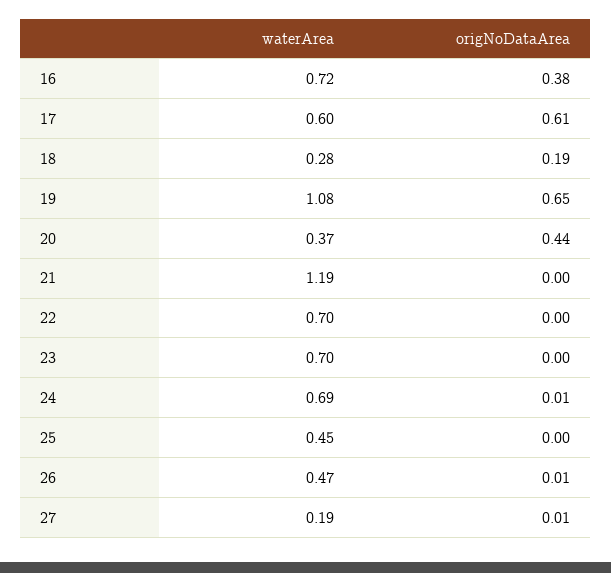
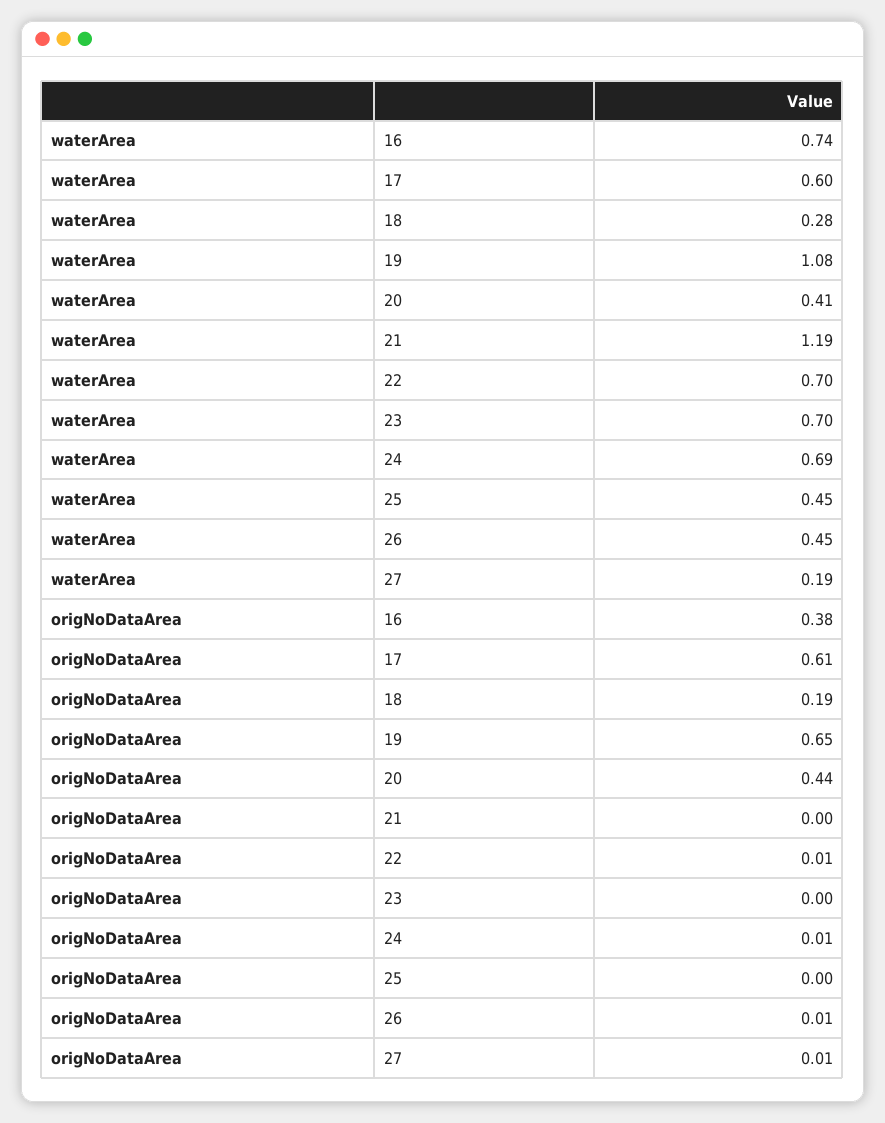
waterArea, 16: 0.72 -> 0.74
waterArea, 20: 0.37 -> 0.41
origNoDataArea, 22: 0 -> 0.01
waterArea, 26: 0.47 -> 0.45

